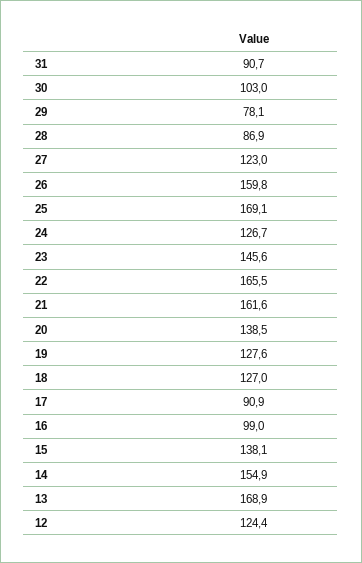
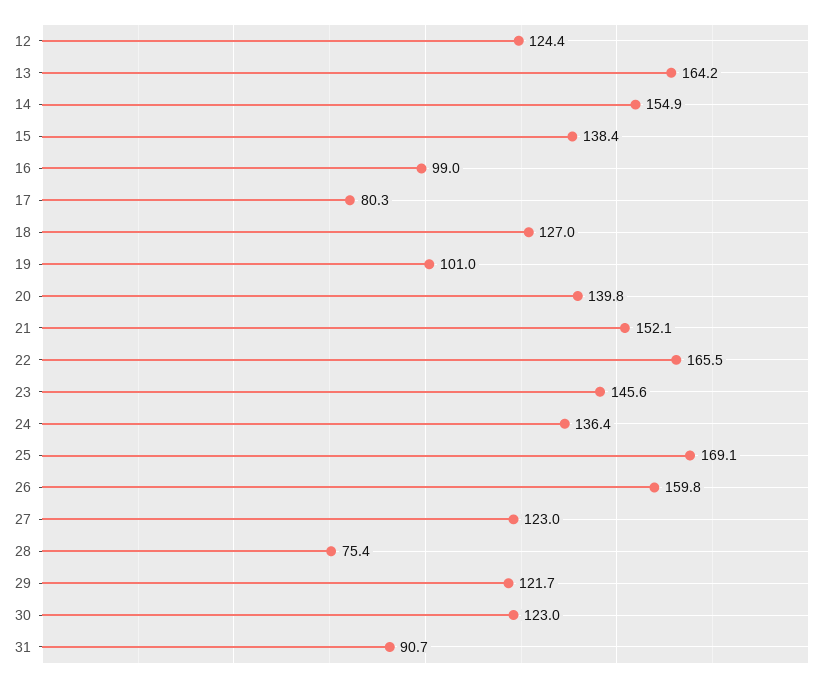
30: 103 -> 123
29: 78.1 -> 121.7
28: 86.9 -> 75.4
24: 126.7 -> 136.4
21: 161.6 -> 152.1
20: 138.5 -> 139.8
19: 127.6 -> 101
17: 90.9 -> 80.3
15: 138.1 -> 138.4
13: 168.9 -> 164.2

